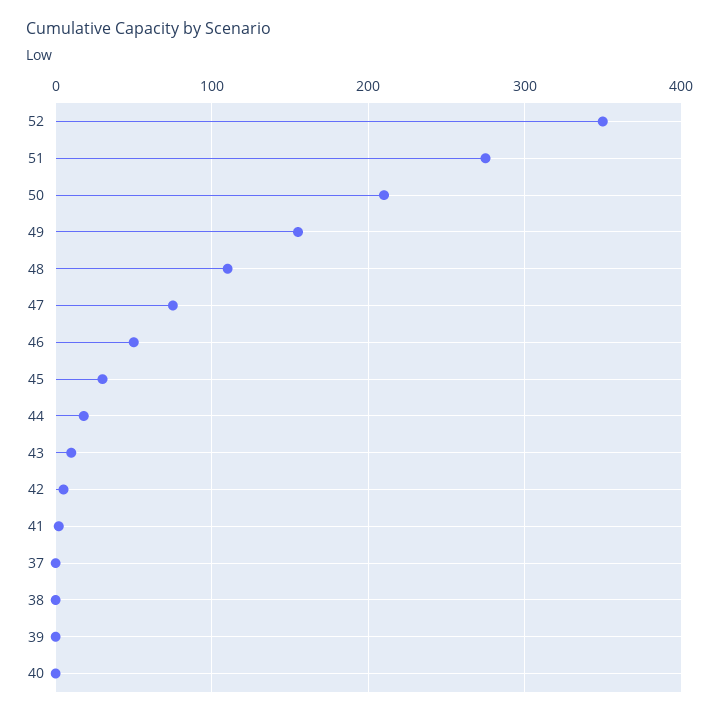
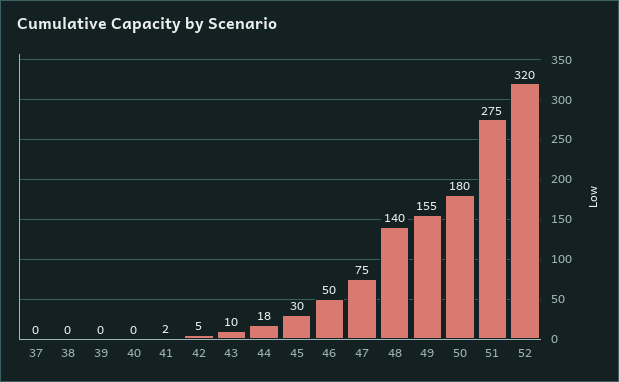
52: 350 -> 320
50: 210 -> 180
48: 110 -> 140

